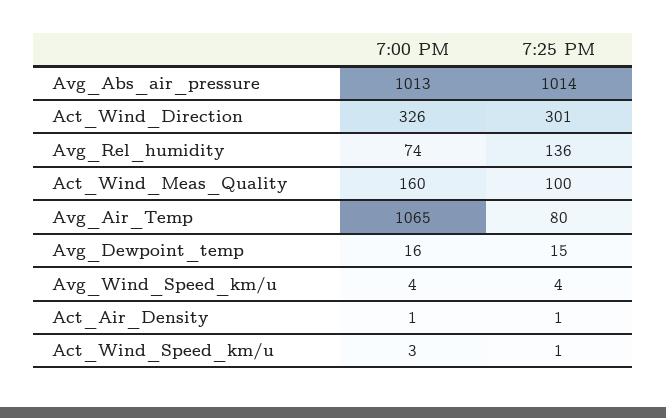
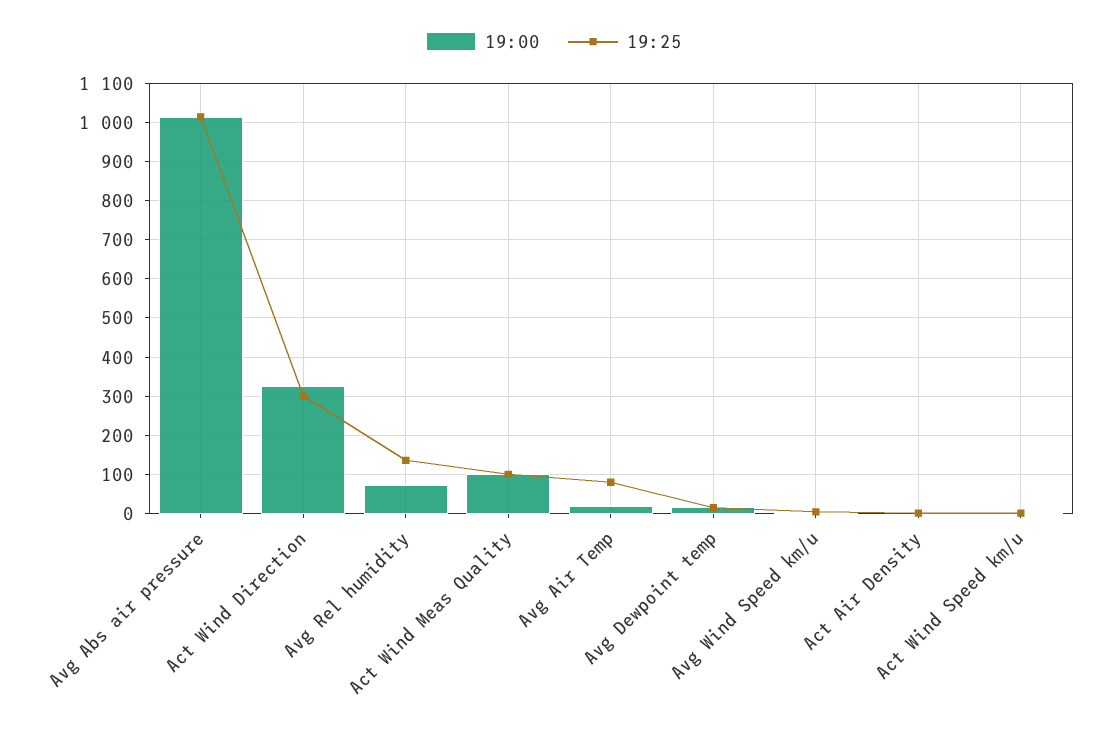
7:00 PM, Act_Wind_Meas_Quality: 160 -> 100
7:00 PM, Avg_Air_Temp: 1065 -> 20

